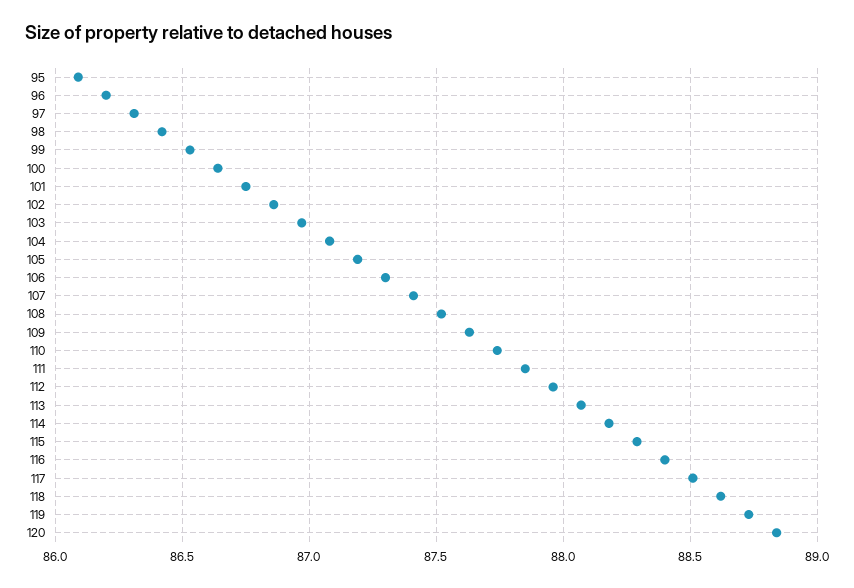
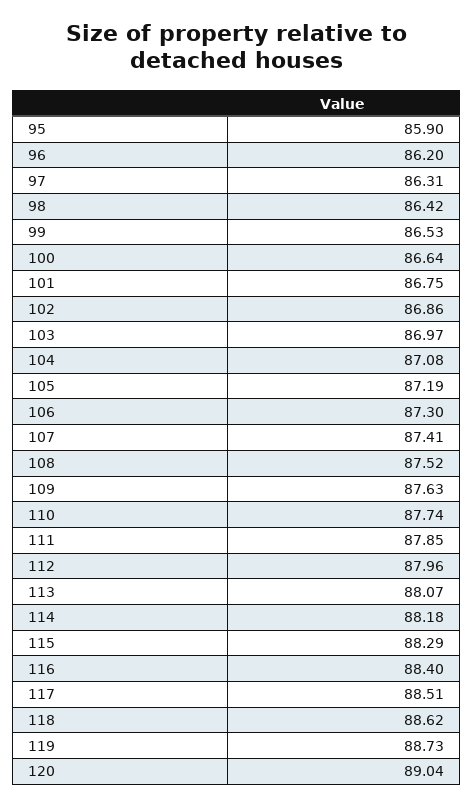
95: 86.1 -> 85.9
120: 88.85 -> 89.04

